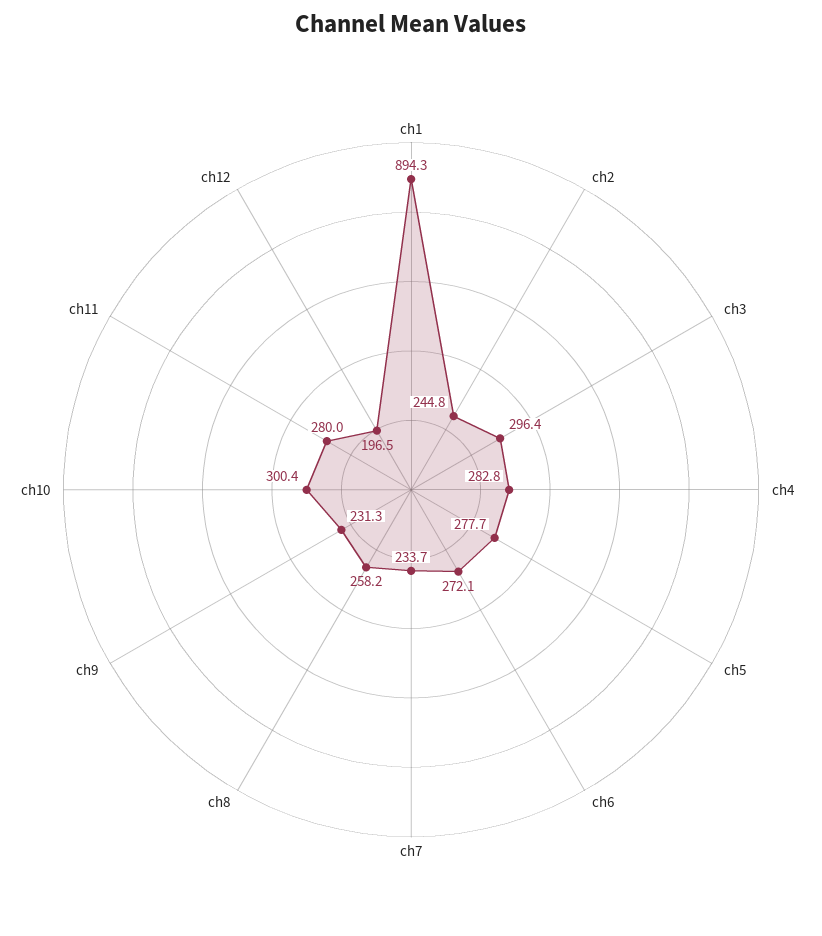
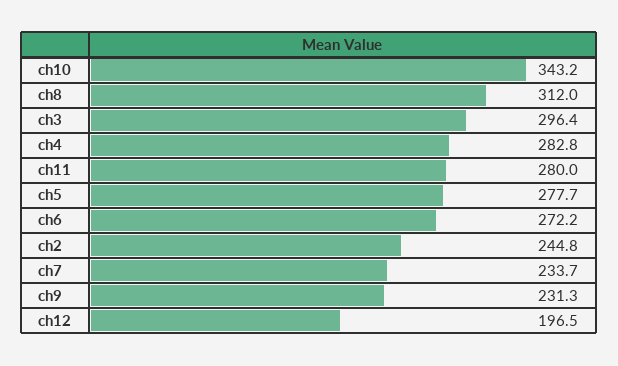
ch1: 894.3 -> none
ch6: 272.1 -> 272.2
ch8: 258.2 -> 312
ch10: 300.4 -> 343.2

